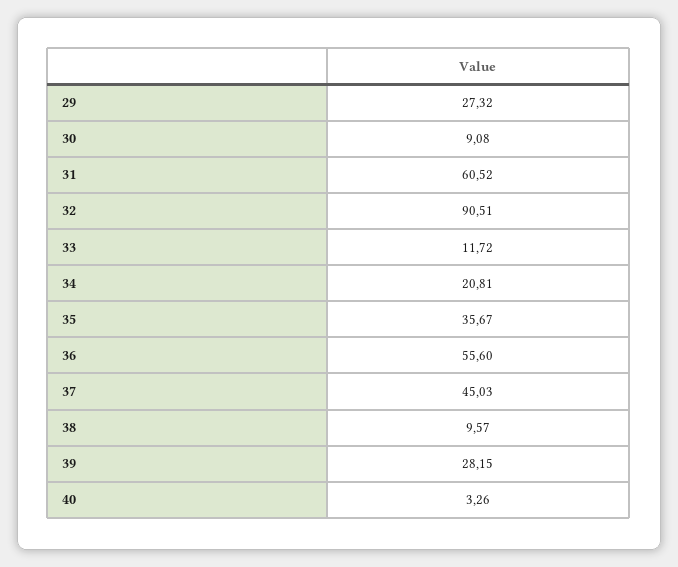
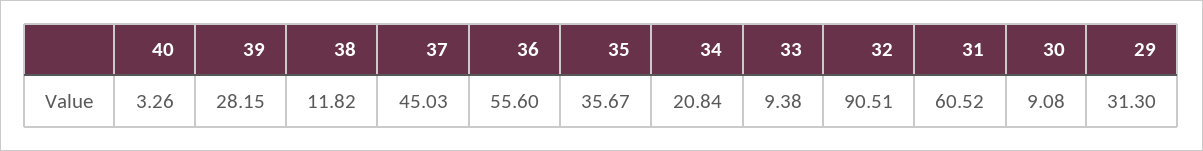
29: 27.32 -> 31.3
33: 11.72 -> 9.38
34: 20.81 -> 20.84
38: 9.57 -> 11.82

